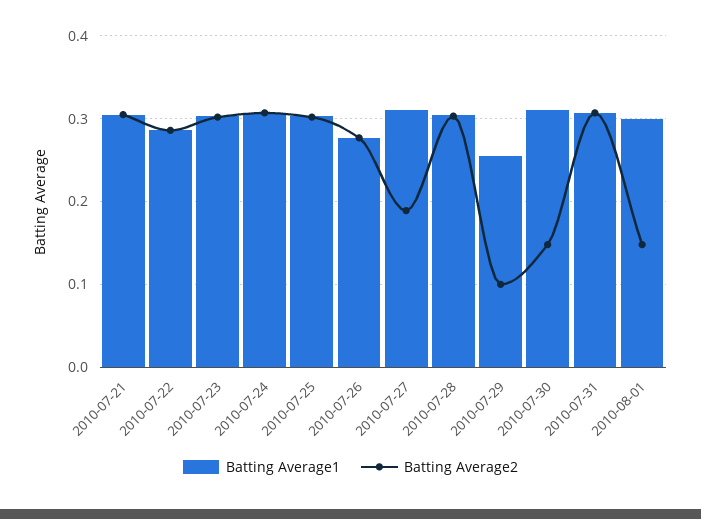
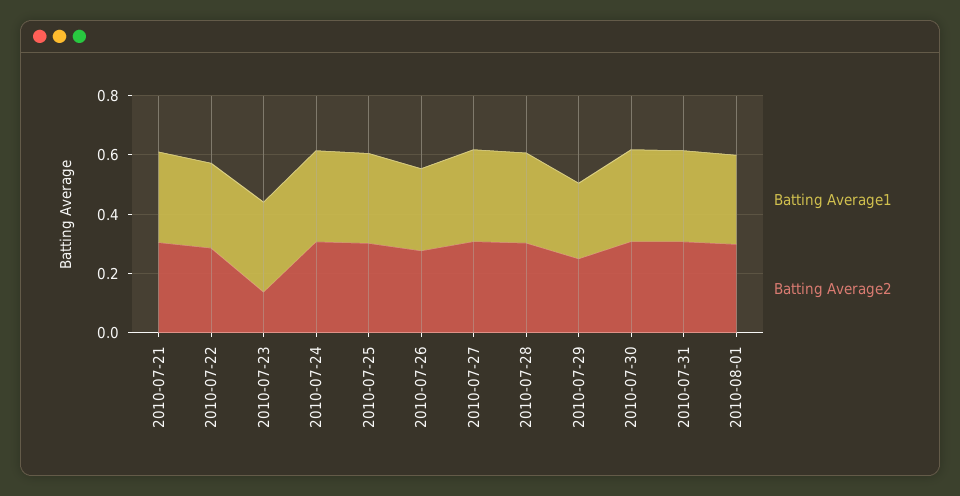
Batting Average2, 2010-07-23: 0.3 -> 0.15
Batting Average2, 2010-07-27: 0.19 -> 0.3
Batting Average2, 2010-07-29: 0.1 -> 0.25
Batting Average2, 2010-07-30: 0.15 -> 0.3
Batting Average2, 2010-08-01: 0.15 -> 0.3

